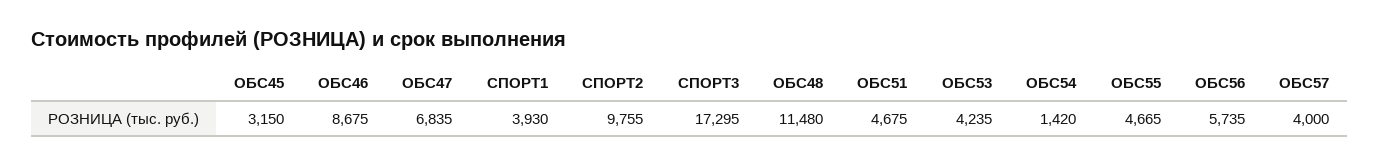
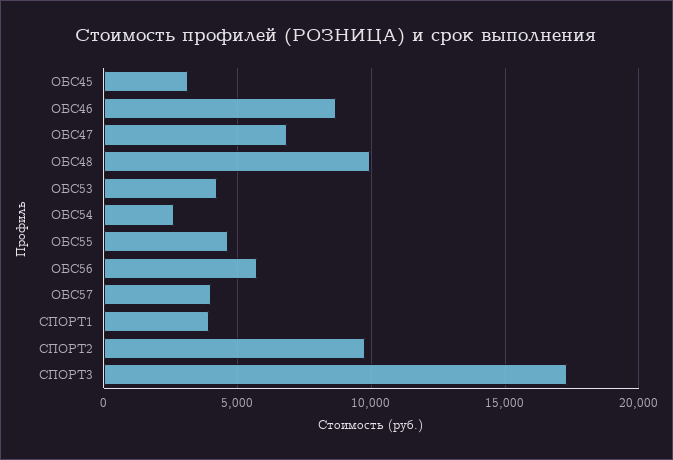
ОБС48: 11480 -> 10000
ОБС51: 4675 -> none
ОБС54: 1420 -> 2500

